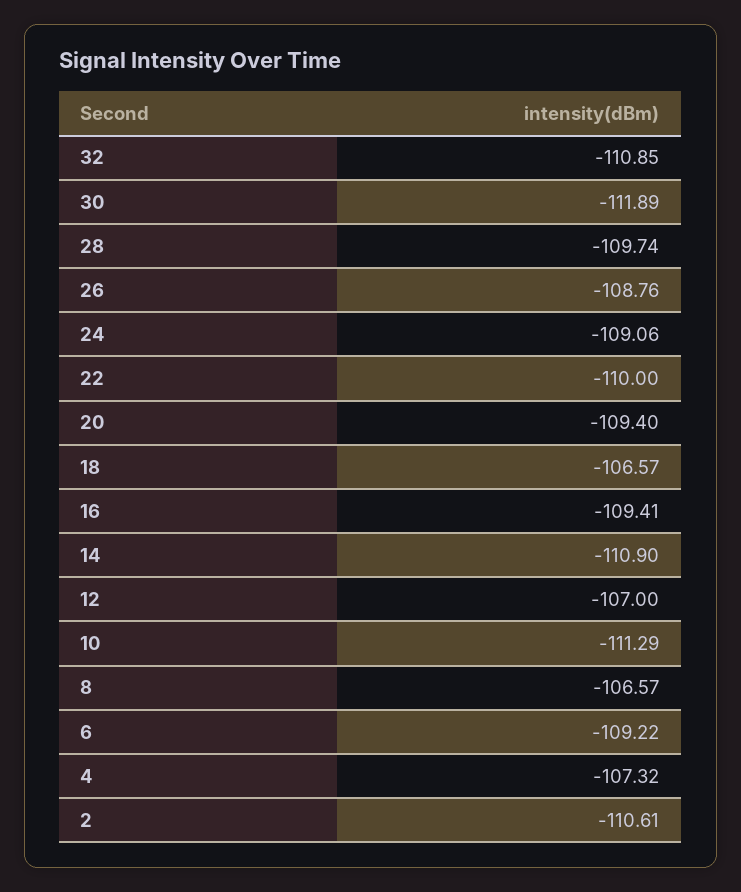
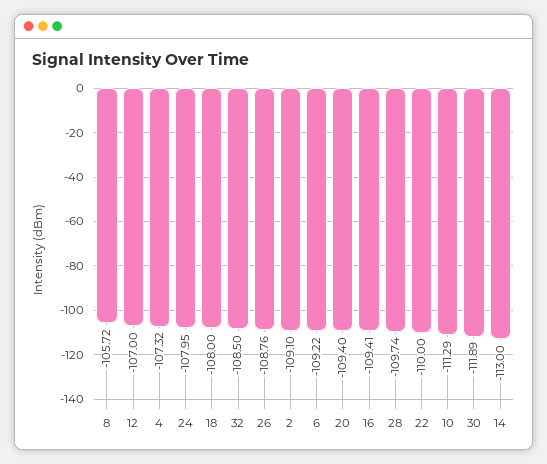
32: -110.85 -> -108.5
24: -109.06 -> -107.95
18: -106.57 -> -108
14: -110.9 -> -113
8: -106.57 -> -105.72
2: -110.61 -> -109.1

